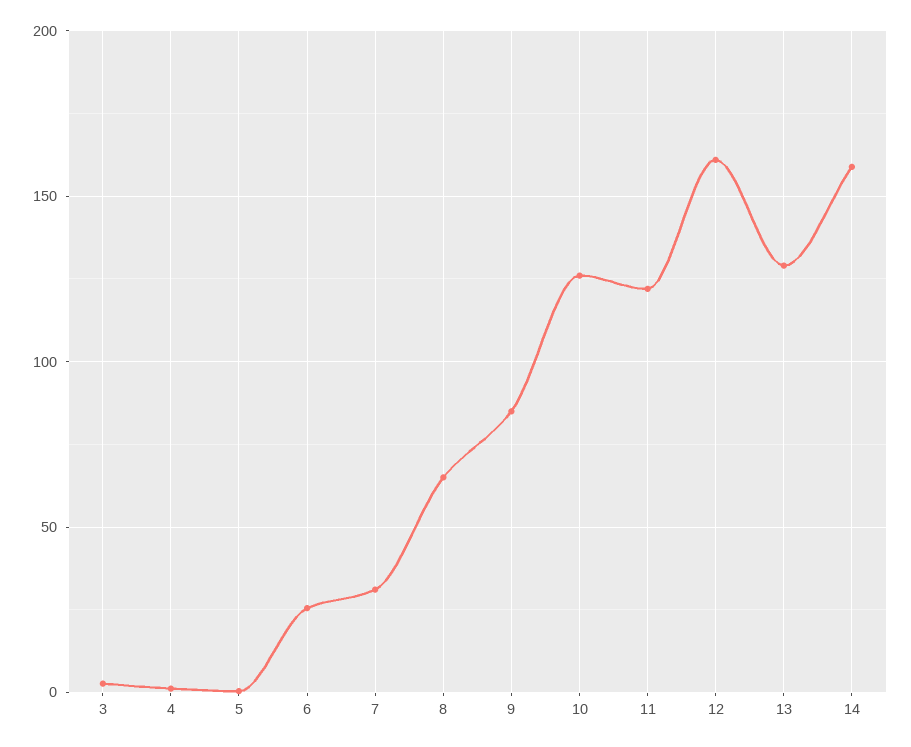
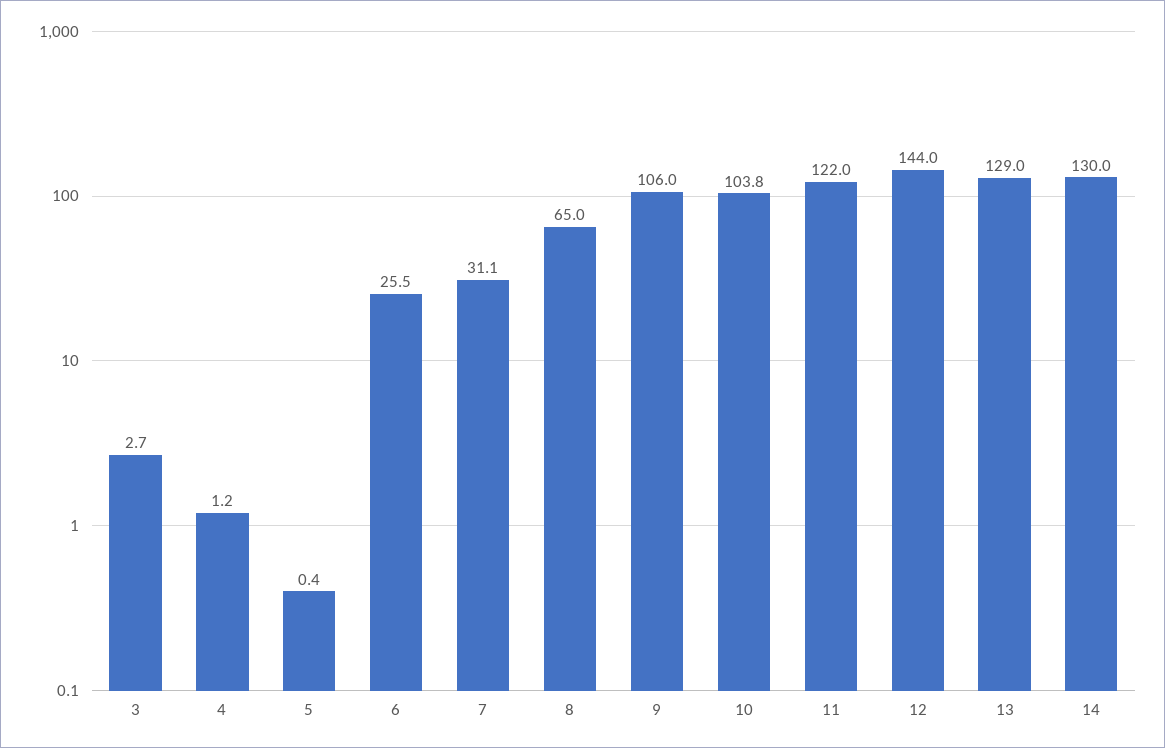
9: 85 -> 106
10: 125 -> 103.8
12: 160 -> 144
14: 160 -> 130

